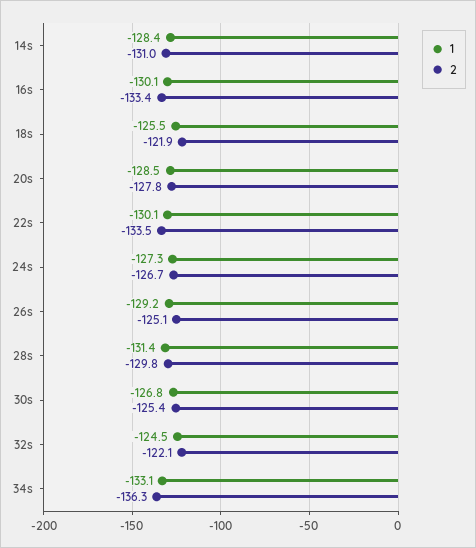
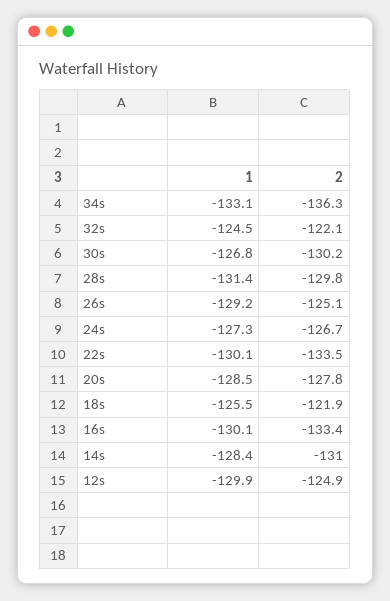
2, 30s: -125.4 -> -130.2
1, 12s: none -> -129.9
2, 12s: none -> -124.9

